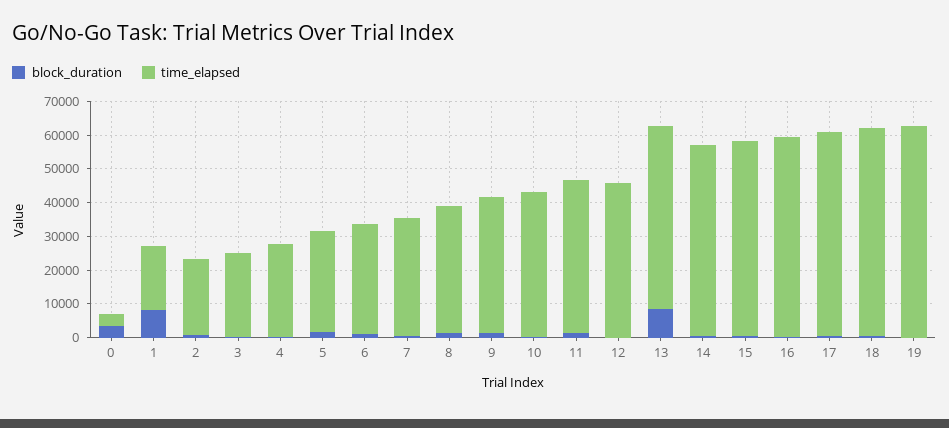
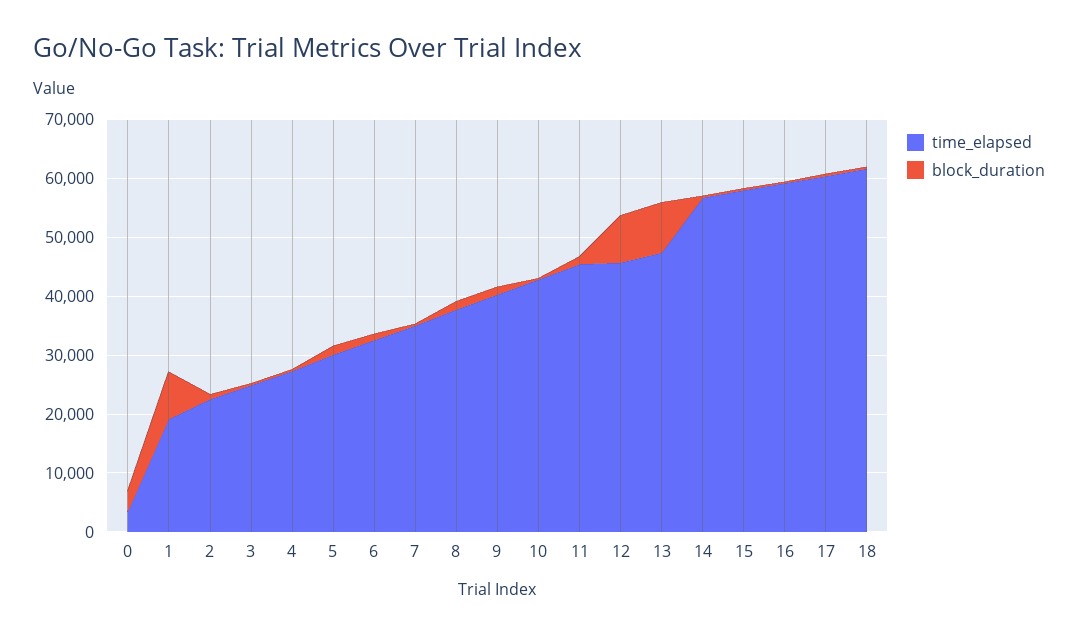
block_duration, 12: 0 -> 8000
time_elapsed, 13: 55000 -> 48000
block_duration, 19: 0 -> none
time_elapsed, 19: 62500 -> none

